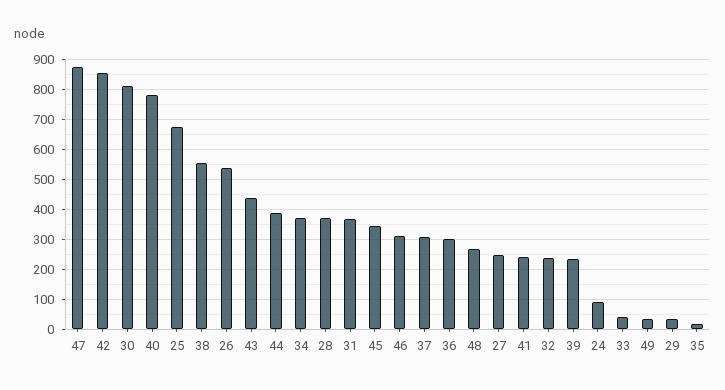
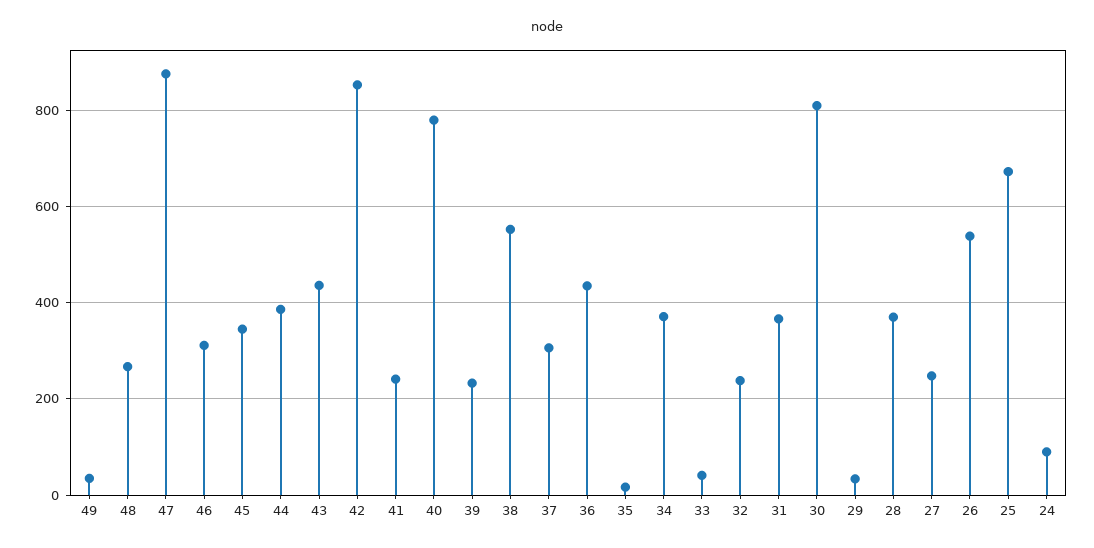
36: 300 -> 440

